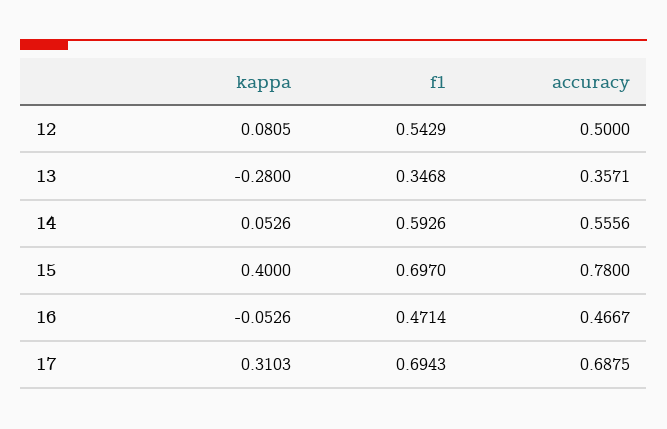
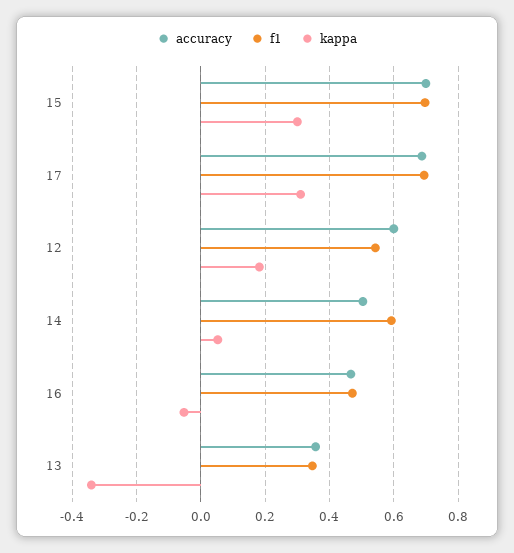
kappa, 12: 0.0805 -> 0.18
accuracy, 12: 0.5 -> 0.6
kappa, 13: -0.28 -> -0.34
accuracy, 14: 0.5556 -> 0.5
kappa, 15: 0.4 -> 0.3
accuracy, 15: 0.78 -> 0.7

